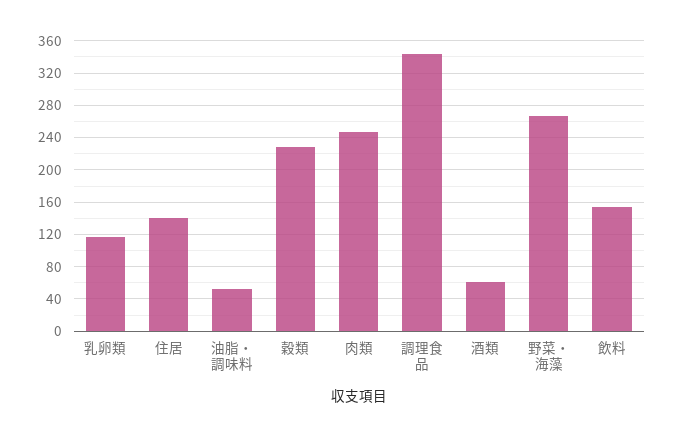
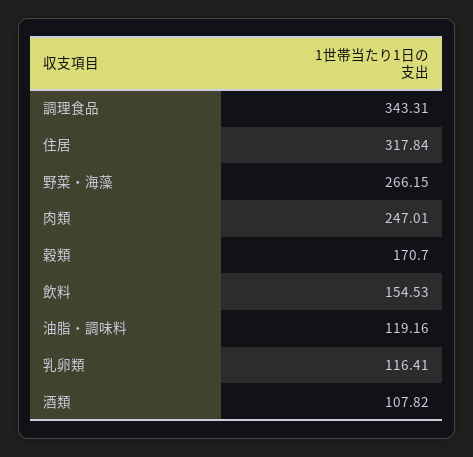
住居: 140 -> 317.84
油脂・調味料: 50 -> 119.16
穀類: 230 -> 170.7
酒類: 60 -> 107.82

